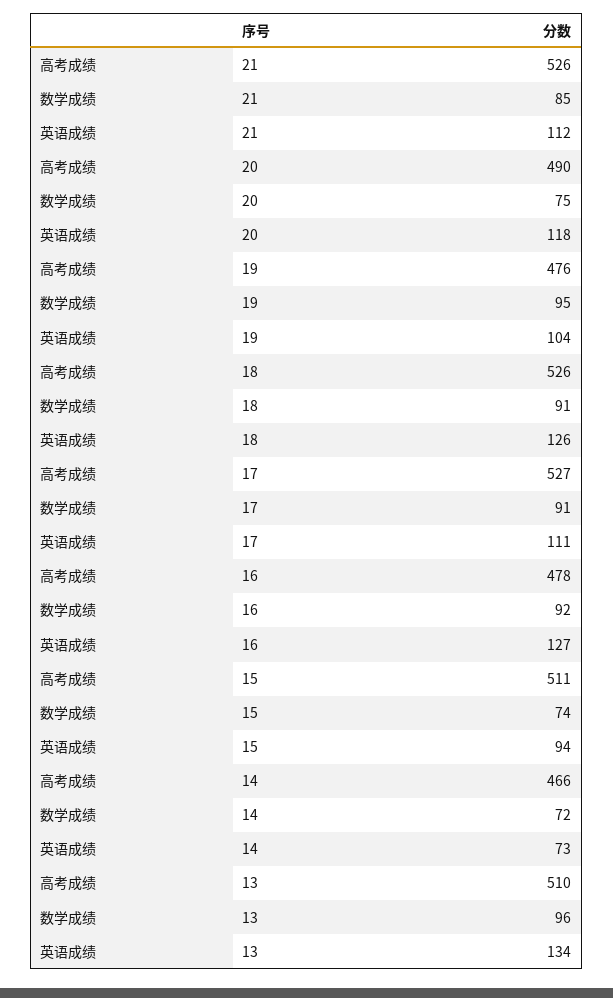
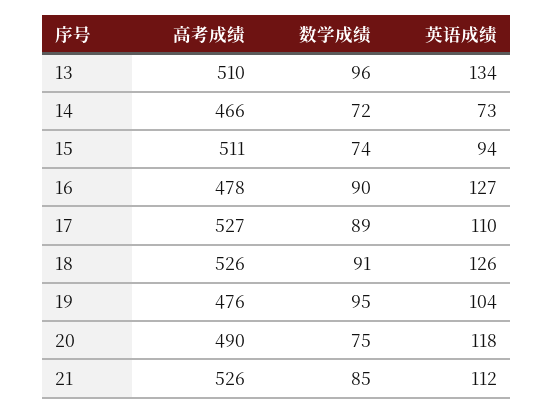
数学成绩, 17: 91 -> 89
英语成绩, 17: 111 -> 110
数学成绩, 16: 92 -> 90

